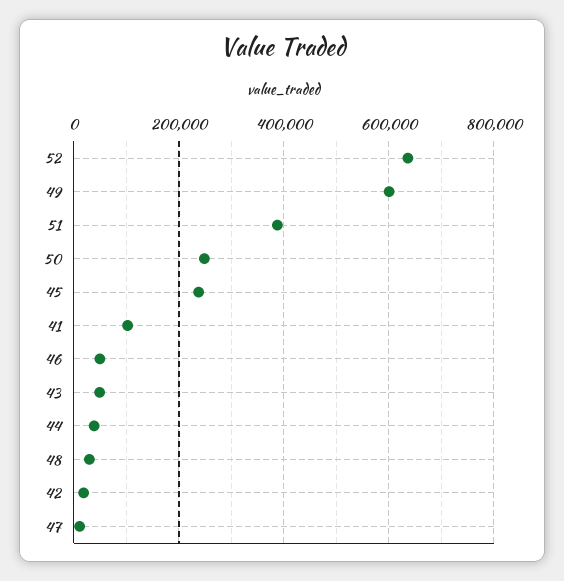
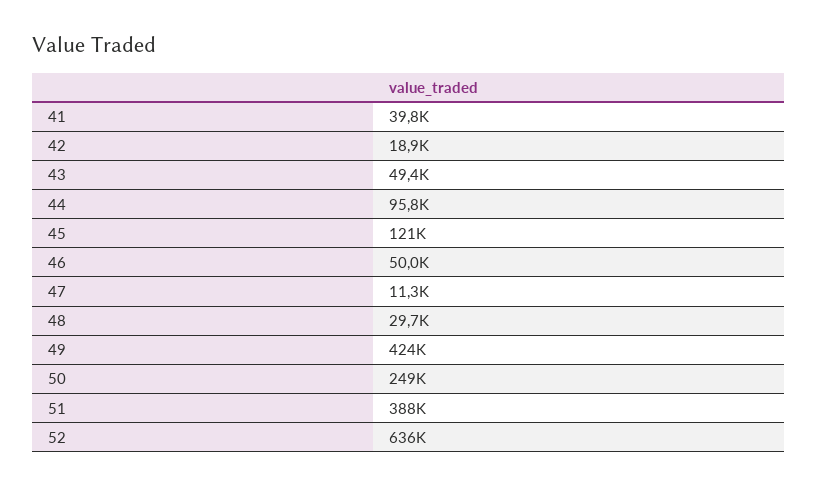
49: 600000 -> 424000
45: 240000 -> 121000
41: 100000 -> 39800
44: 40000 -> 95800

